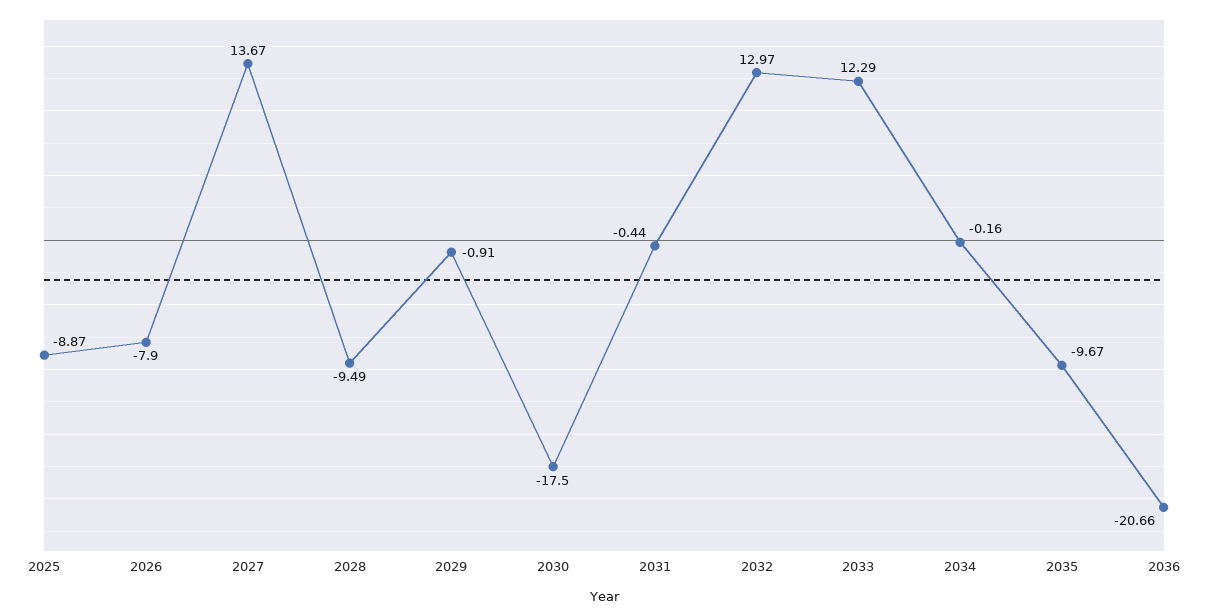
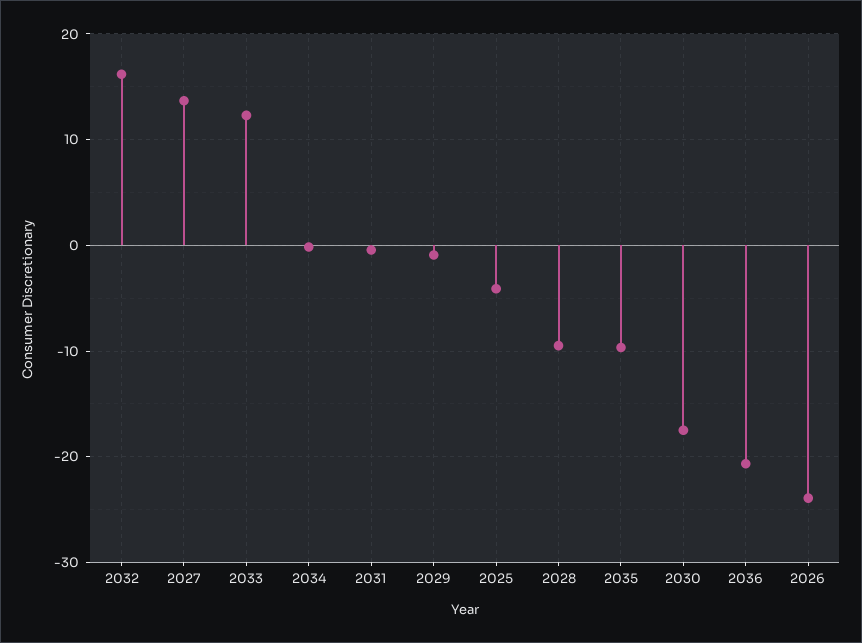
2025: -8.87 -> -4
2026: -7.9 -> -24
2032: 12.97 -> 16

